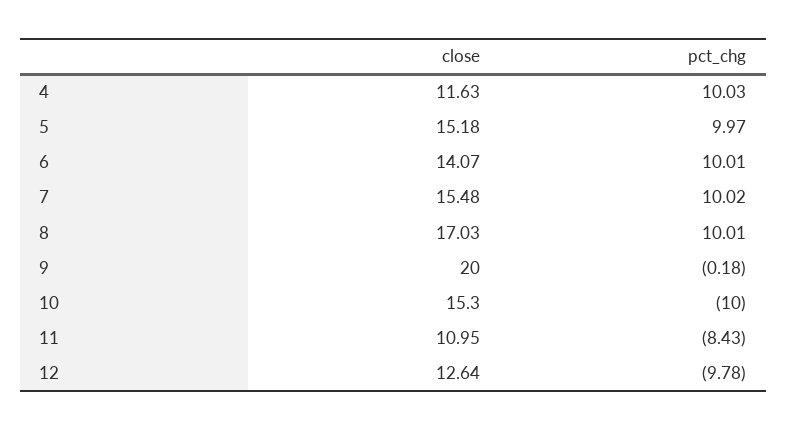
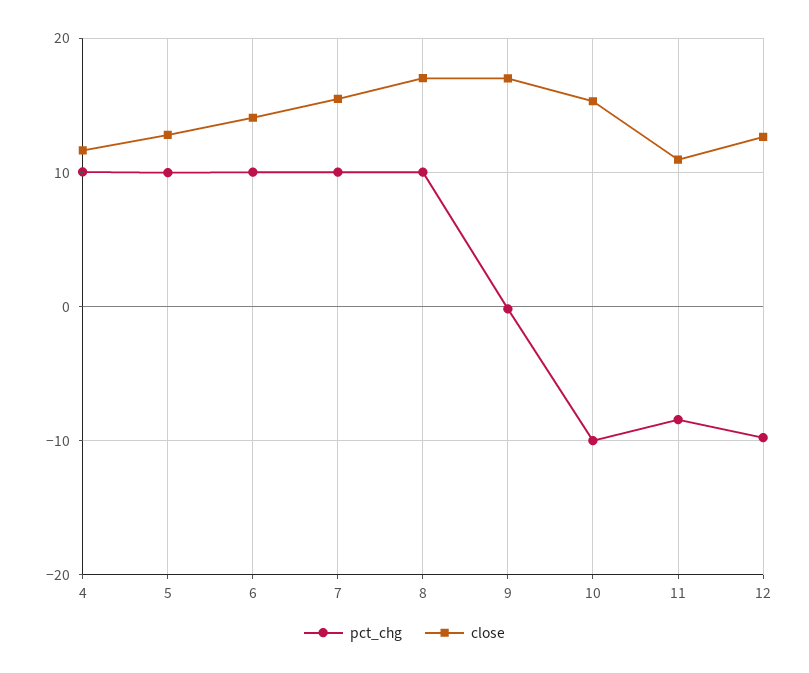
close, 5: 15.18 -> 13
close, 9: 20 -> 17

